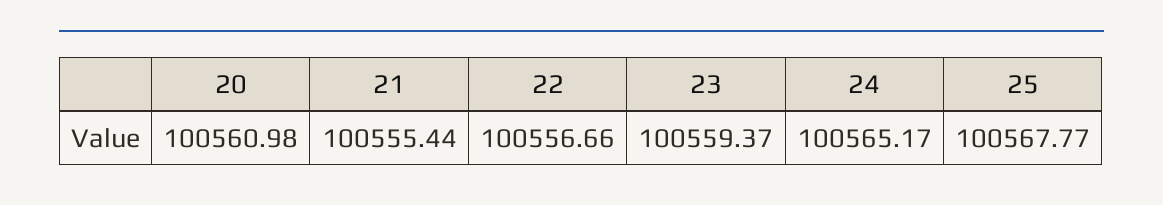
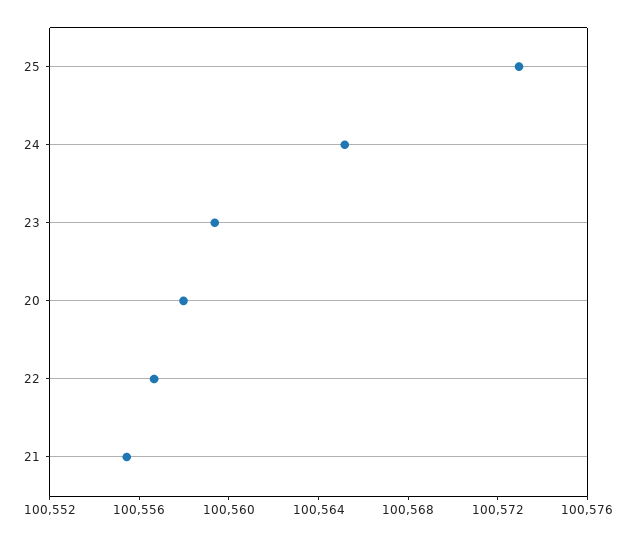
20: 100560.98 -> 100558
25: 100567.77 -> 100573

